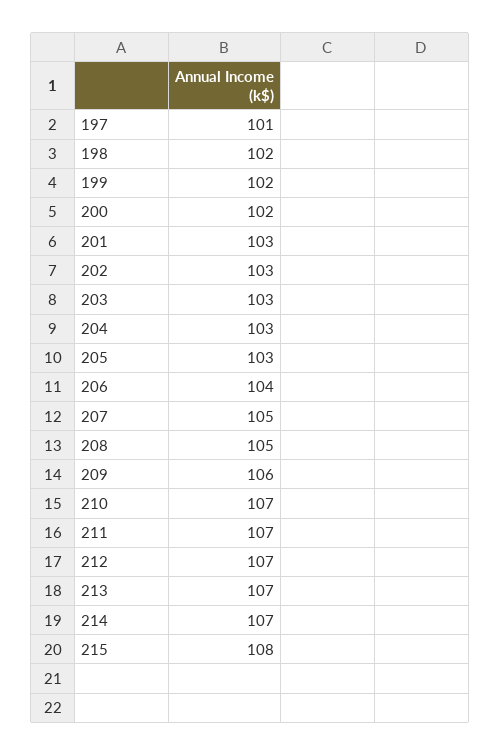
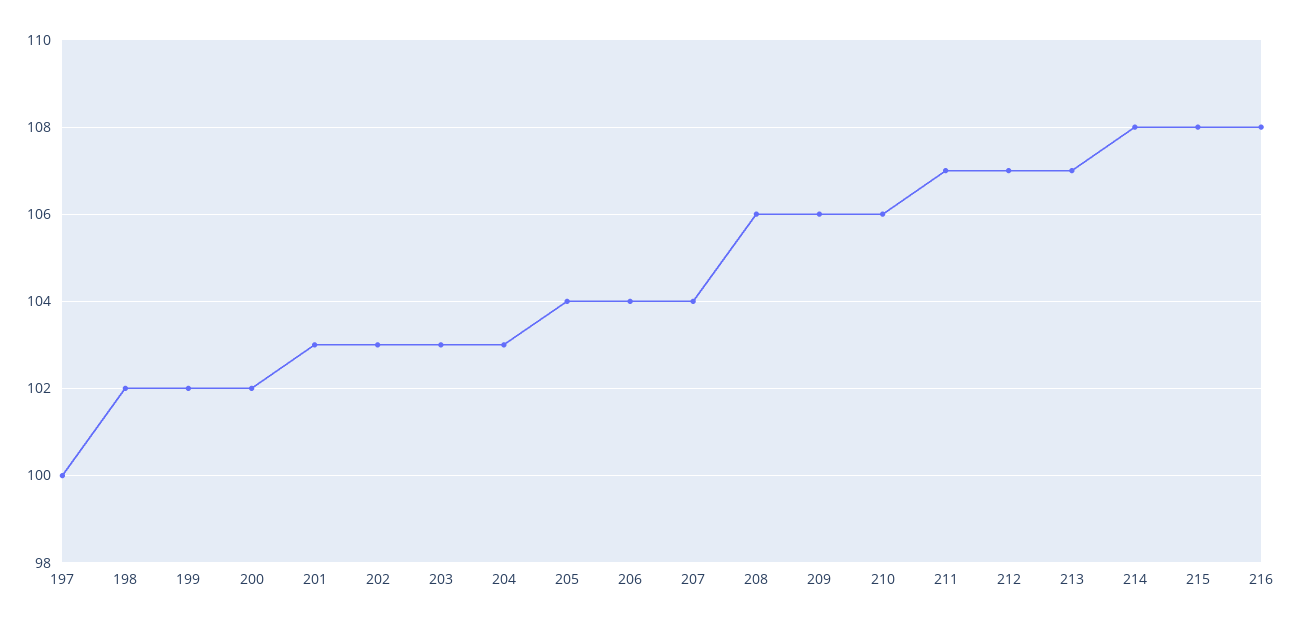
197: 101 -> 100
205: 103 -> 104
207: 105 -> 104
208: 105 -> 106
210: 107 -> 106
214: 107 -> 108
216: none -> 108

